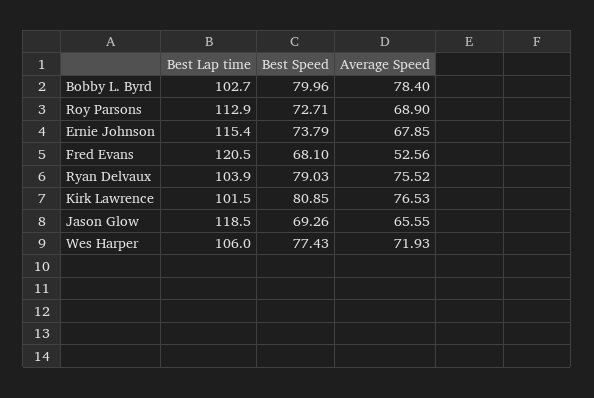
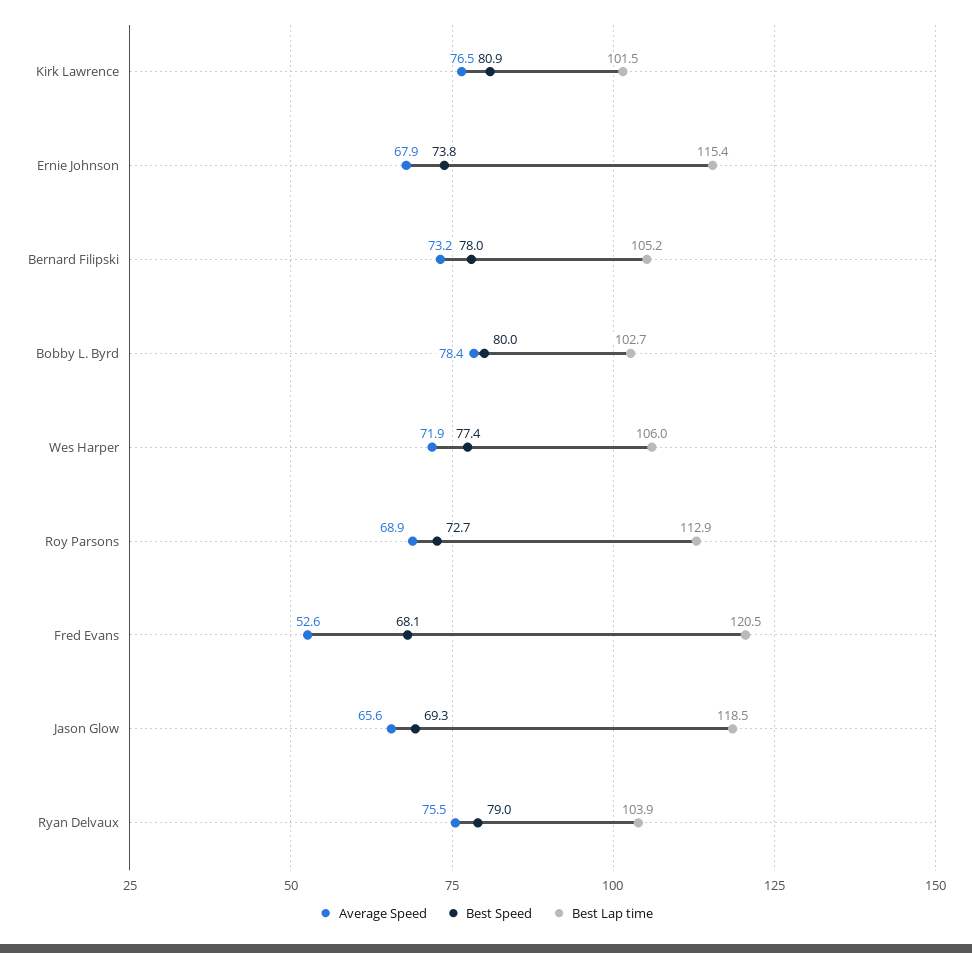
Average Speed, Bernard Filipski: none -> 73.2
Best Speed, Bernard Filipski: none -> 78
Best Lap time, Bernard Filipski: none -> 105.2

